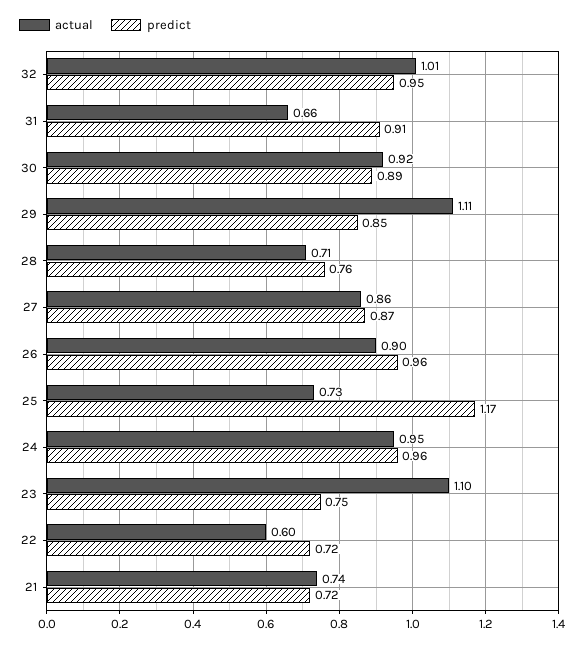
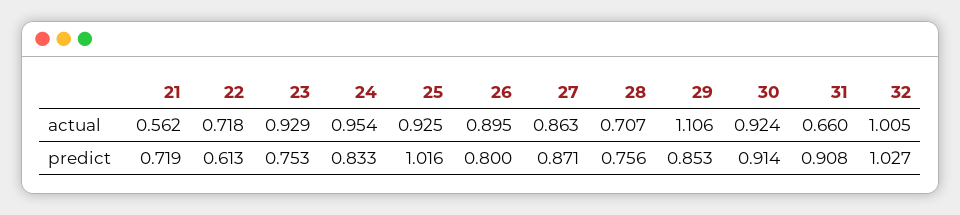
predict, 32: 0.95 -> 1.027
predict, 30: 0.89 -> 0.914
predict, 26: 0.96 -> 0.8
actual, 25: 0.73 -> 0.925
predict, 25: 1.17 -> 1.016
predict, 24: 0.96 -> 0.833
actual, 23: 1.1 -> 0.929
actual, 22: 0.6 -> 0.718
predict, 22: 0.72 -> 0.613
actual, 21: 0.74 -> 0.562

